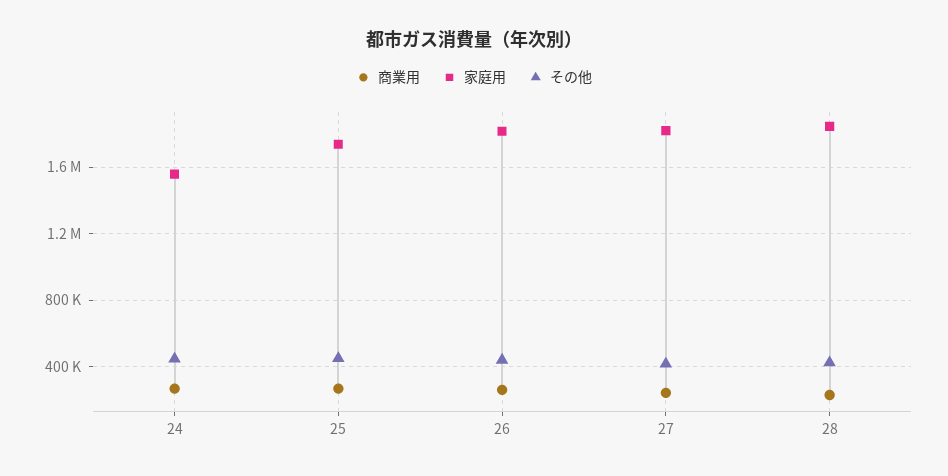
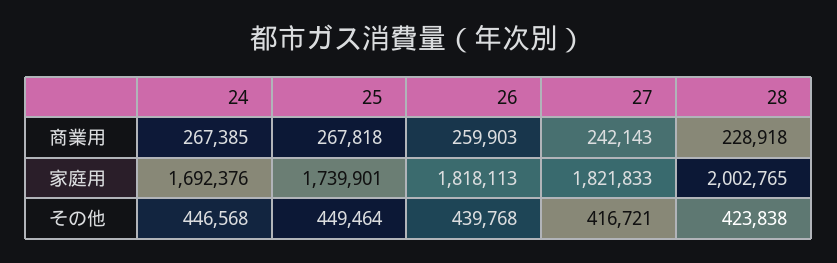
家庭用, 24: 1550000 -> 1692376
家庭用, 28: 1850000 -> 2002765

